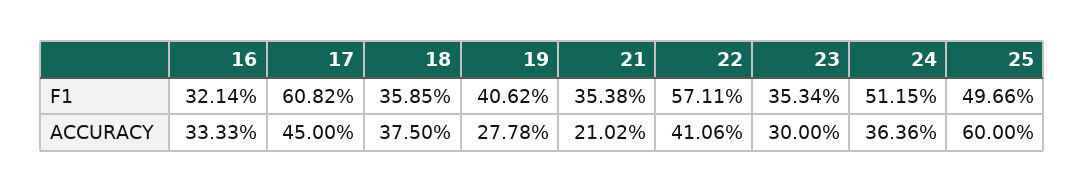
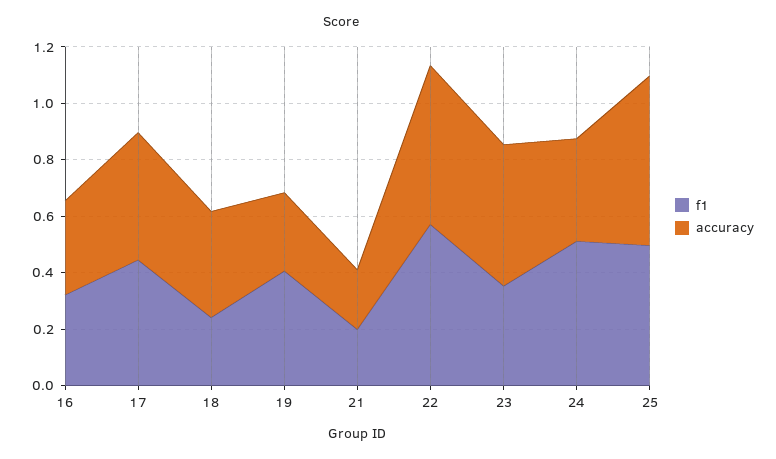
F1, 17: 0.6082 -> 0.45
F1, 18: 0.3585 -> 0.25
F1, 21: 0.3538 -> 0.2
ACCURACY, 22: 0.4106 -> 0.55
ACCURACY, 23: 0.3 -> 0.5

